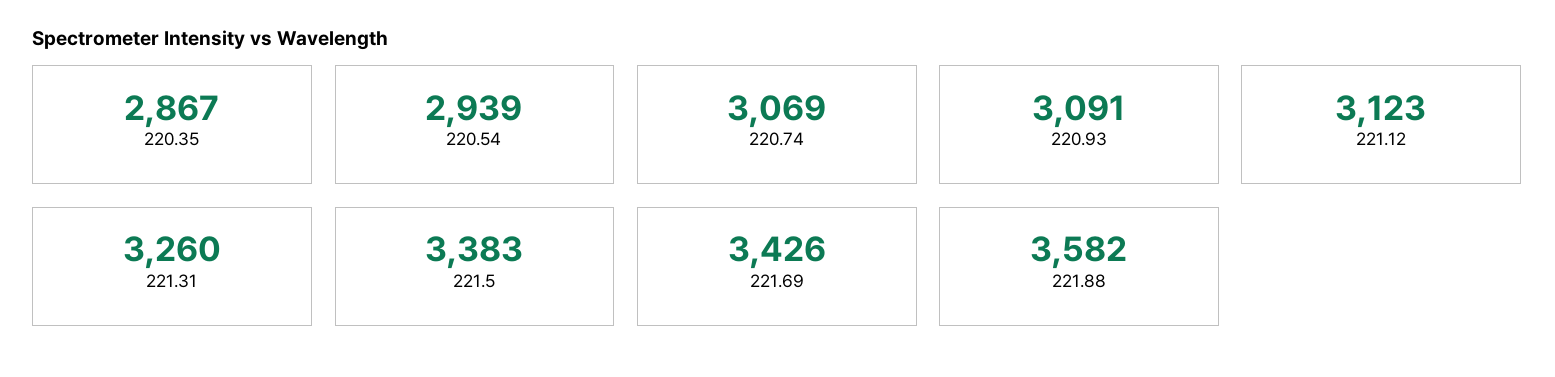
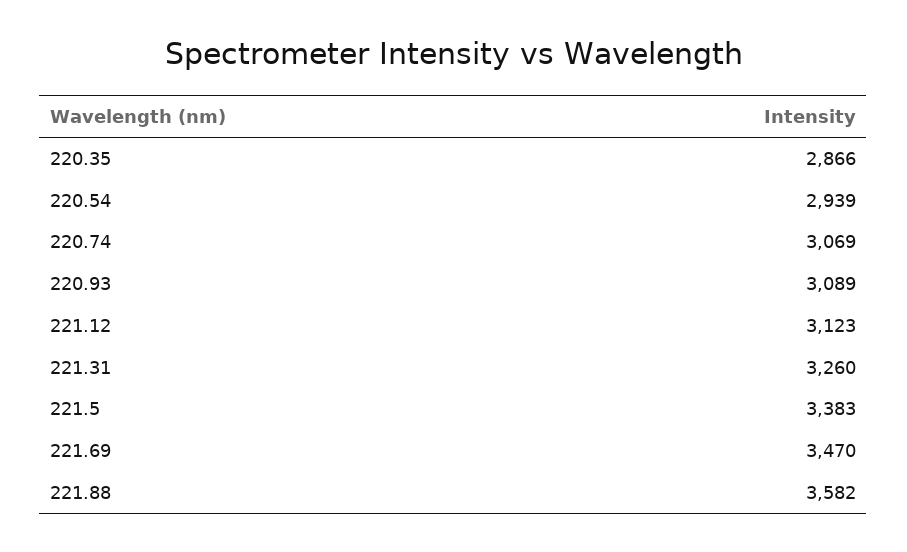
220.35: 2867 -> 2866
220.93: 3091 -> 3089
221.69: 3426 -> 3470

